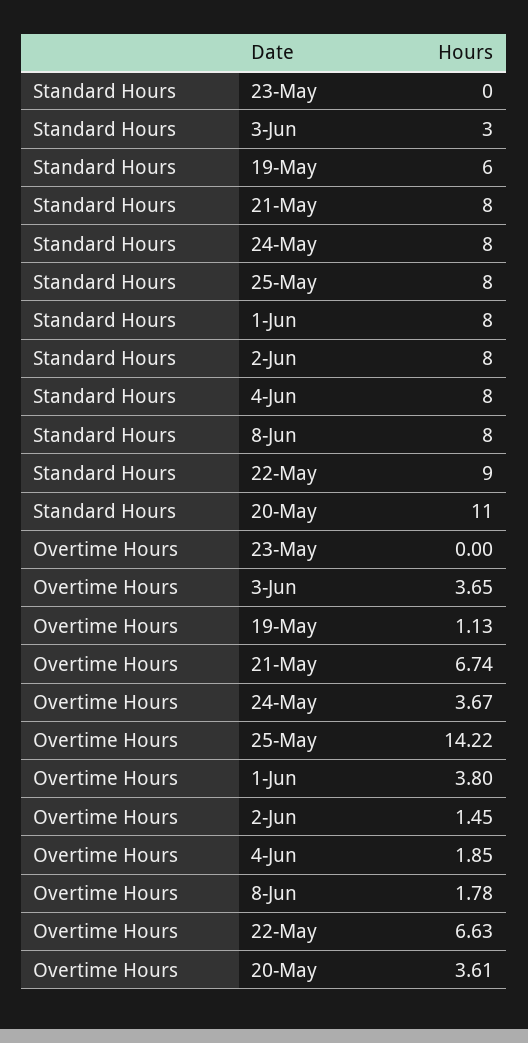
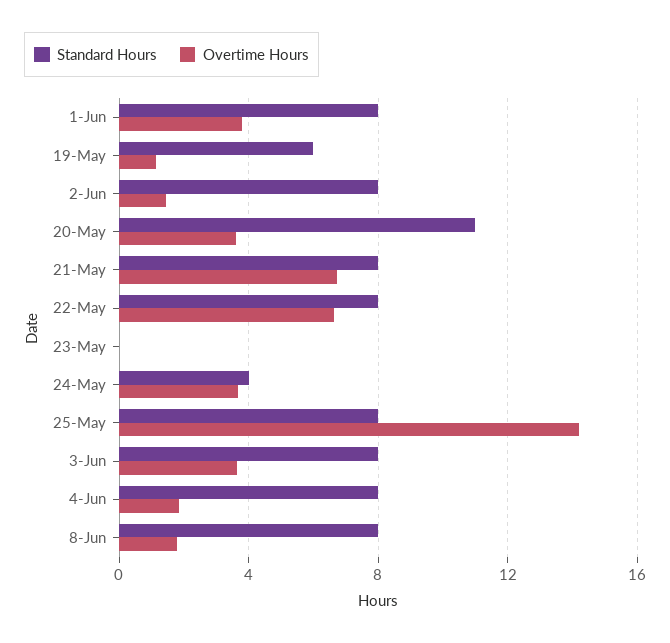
Standard Hours, 3-Jun: 3 -> 8
Standard Hours, 24-May: 8 -> 4
Standard Hours, 22-May: 9 -> 8

